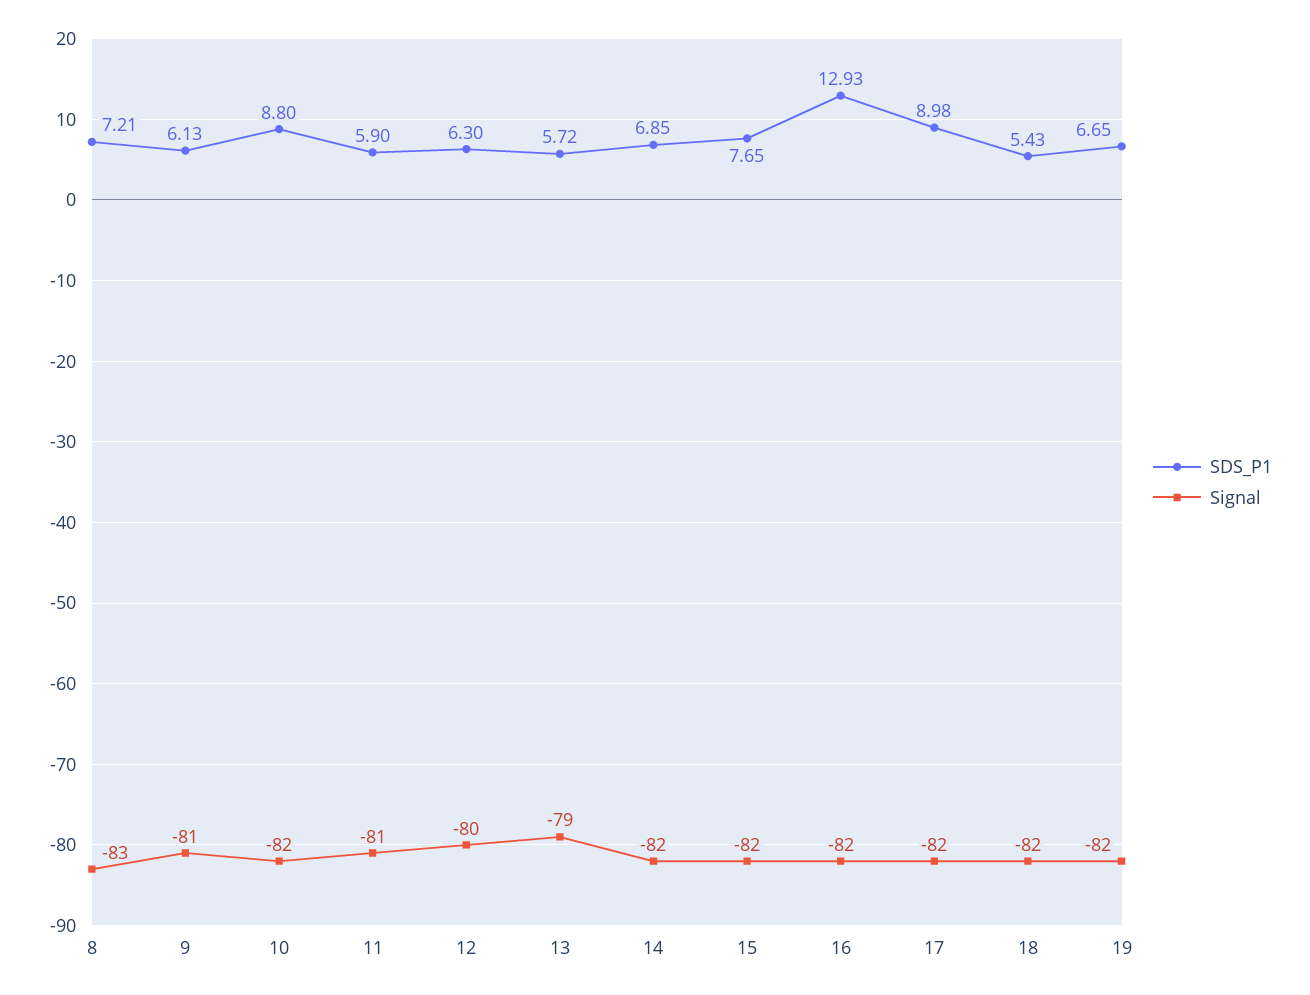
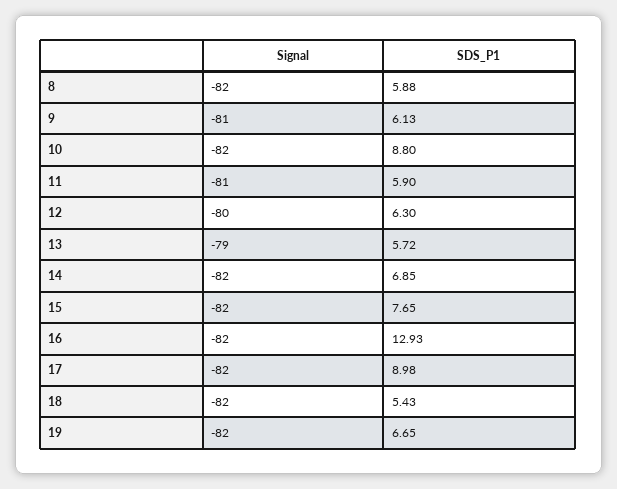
SDS_P1, 8: 7.21 -> 5.88
Signal, 8: -83 -> -82

